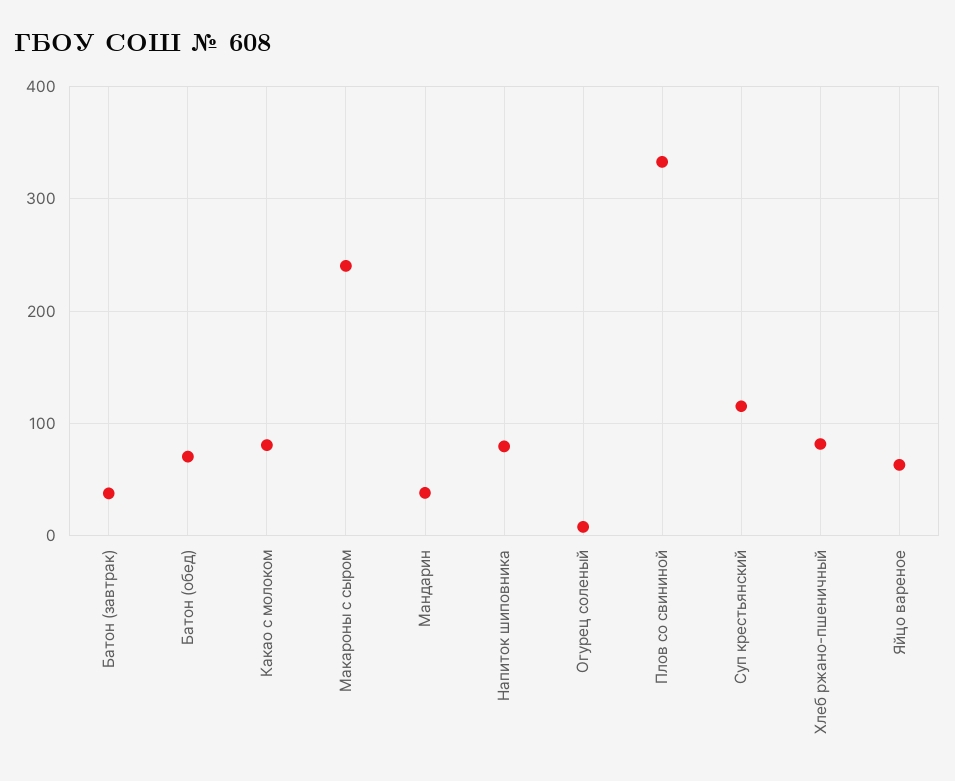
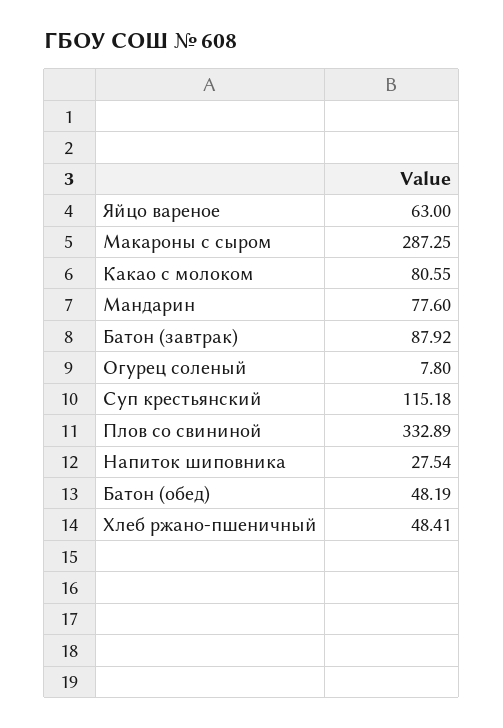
Батон (завтрак): 40 -> 87.92
Батон (обед): 70 -> 48.19
Макароны с сыром: 240 -> 287.25
Мандарин: 40 -> 77.6
Напиток шиповника: 80 -> 27.54
Хлеб ржано-пшеничный: 80 -> 48.41

